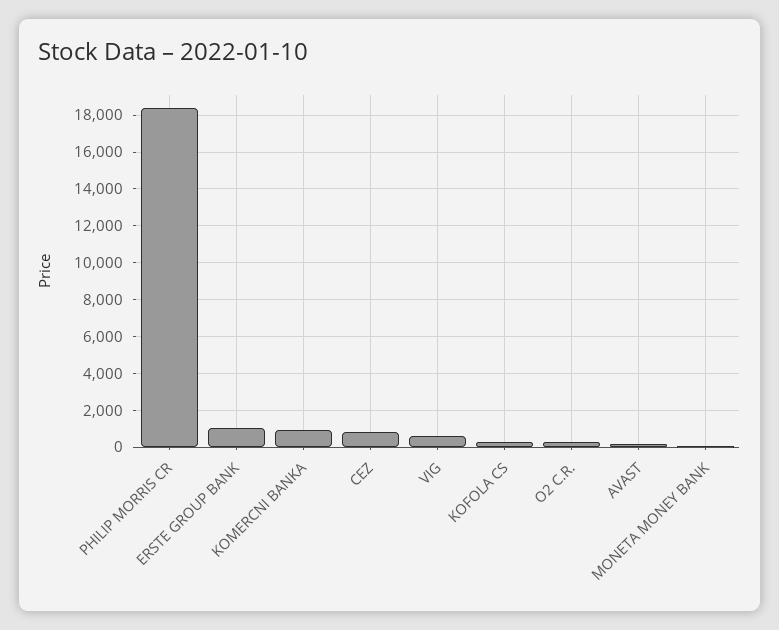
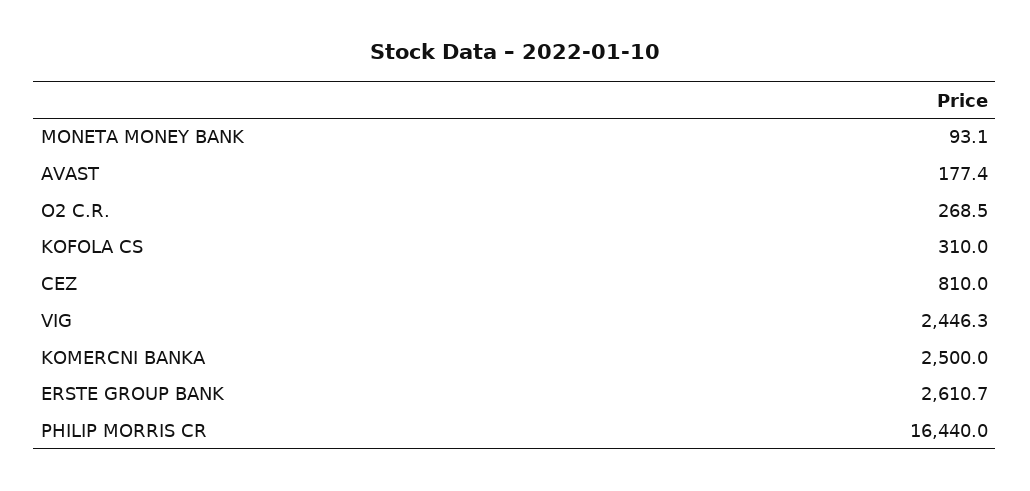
PHILIP MORRIS CR: 18500 -> 16440
ERSTE GROUP BANK: 1000 -> 2610.7
KOMERCNI BANKA: 1000 -> 2500
VIG: 500 -> 2446.3

